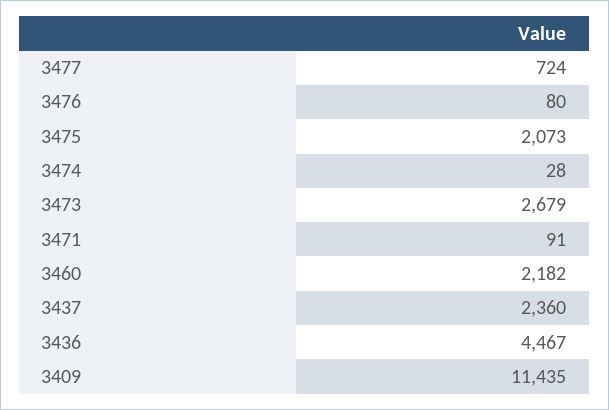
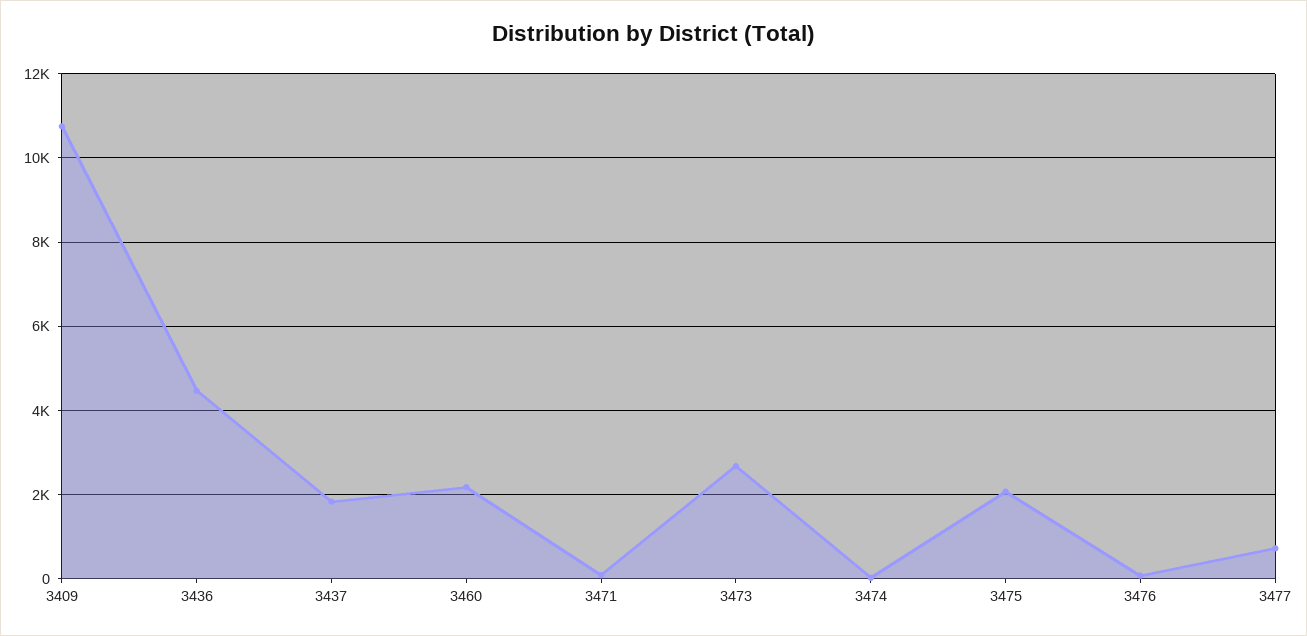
3437: 2360 -> 1800
3409: 11435 -> 10800

